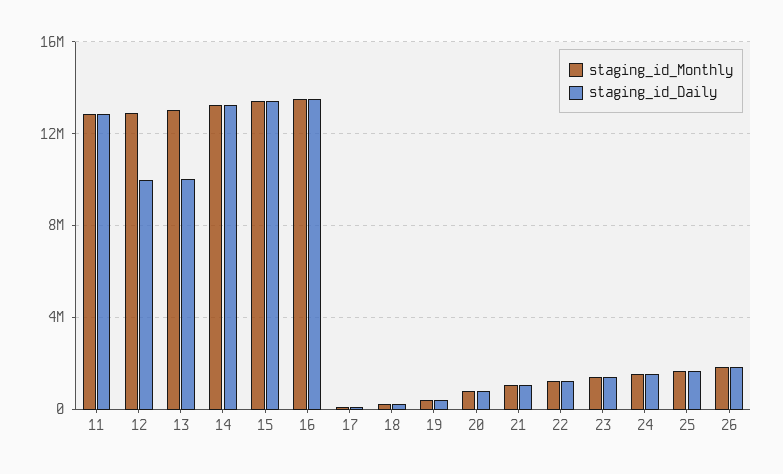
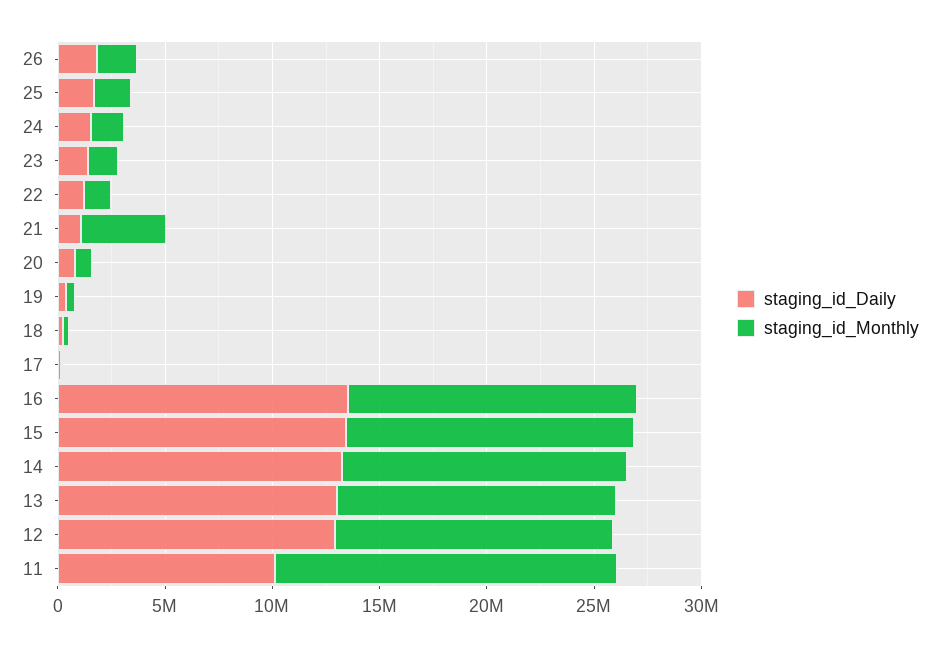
staging_id_Monthly, 11: 13000000 -> 16000000
staging_id_Daily, 11: 13000000 -> 10000000
staging_id_Daily, 12: 10000000 -> 13000000
staging_id_Daily, 13: 10000000 -> 13000000
staging_id_Monthly, 21: 1000000 -> 4000000

